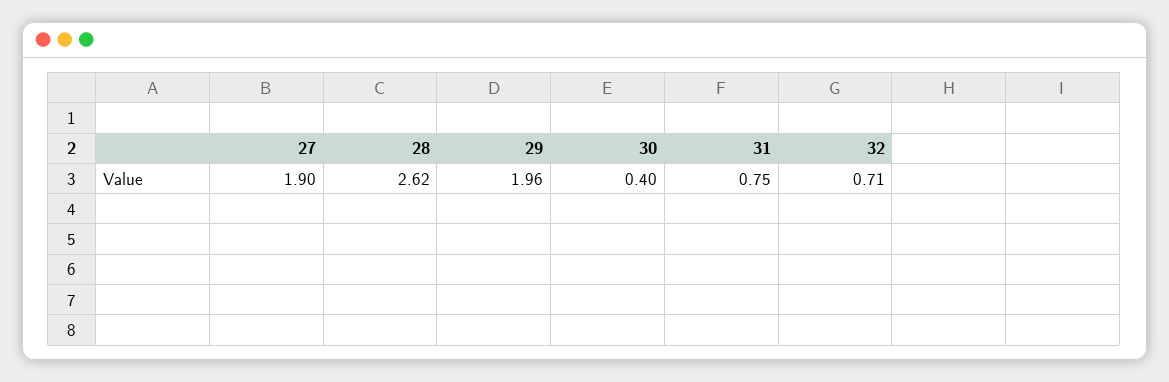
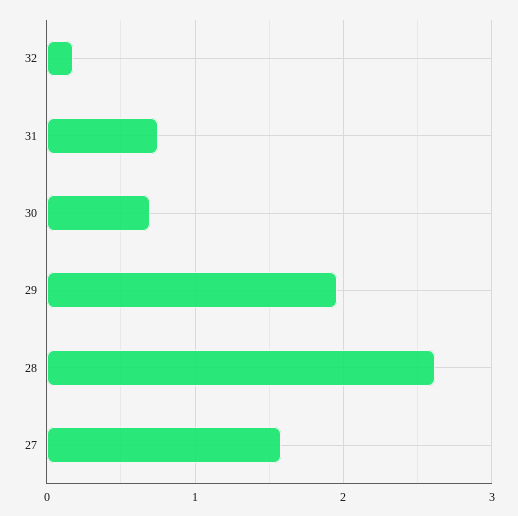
27: 1.9 -> 1.6
30: 0.4 -> 0.7
32: 0.71 -> 0.2

